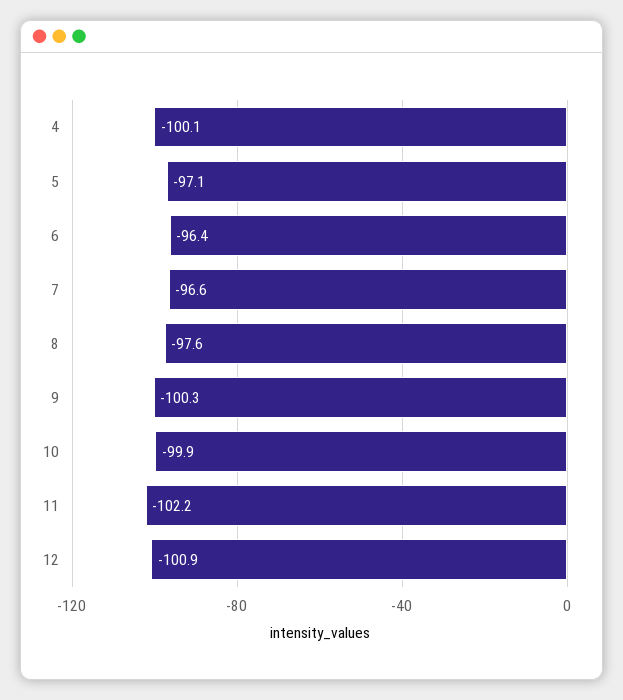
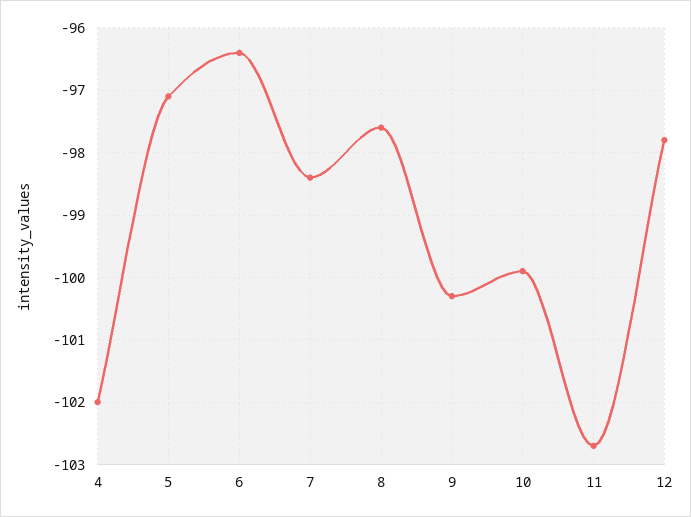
4: -100.1 -> -102
7: -96.6 -> -98.4
11: -102.2 -> -102.7
12: -100.9 -> -97.8

